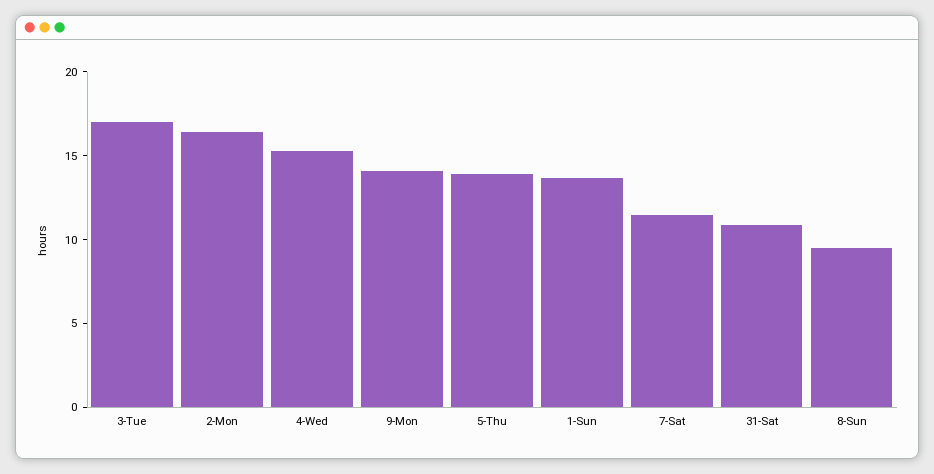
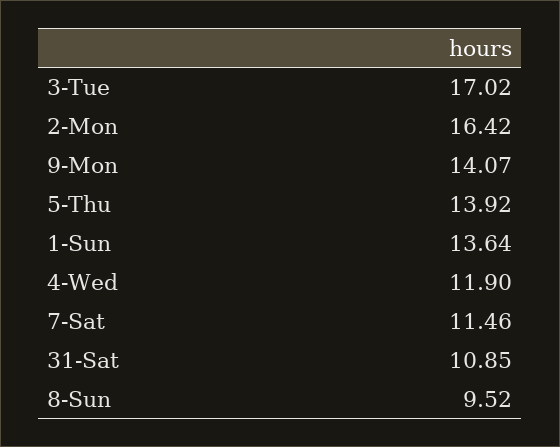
4-Wed: 15 -> 11.9

